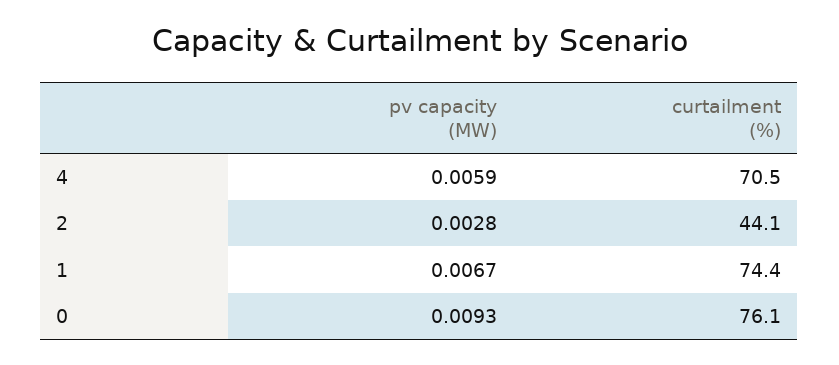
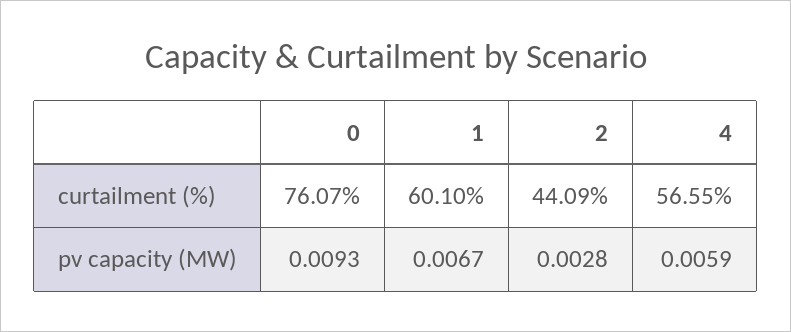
curtailment (%), 4: 70.5 -> 56.55
curtailment (%), 1: 74.4 -> 60.1

